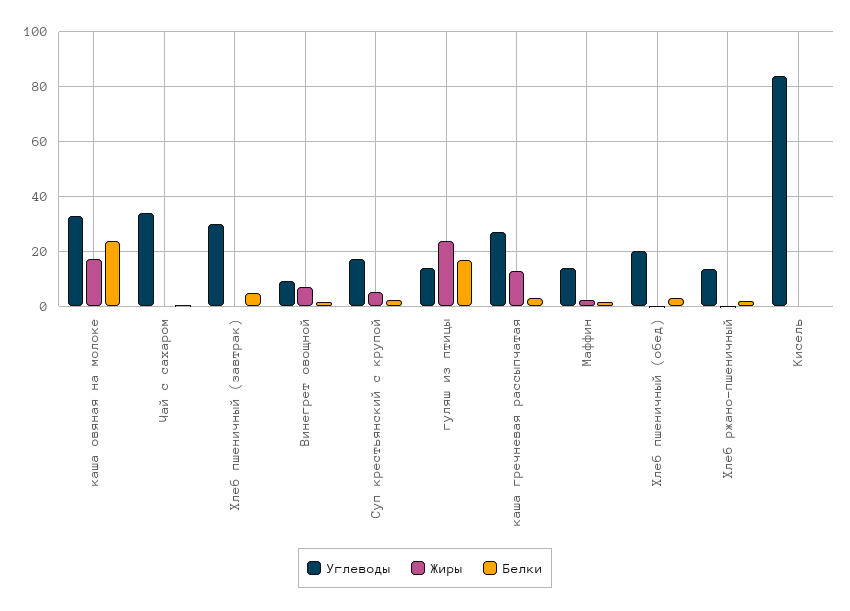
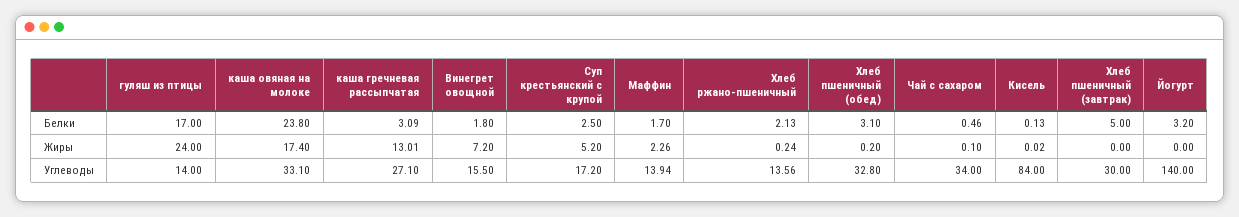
Углеводы, Винегрет овощной: 10 -> 15.5
Углеводы, Хлеб пшеничный (обед): 20 -> 32.8
Белки, Йогурт: none -> 3.2
Жиры, Йогурт: none -> 0
Углеводы, Йогурт: none -> 140

